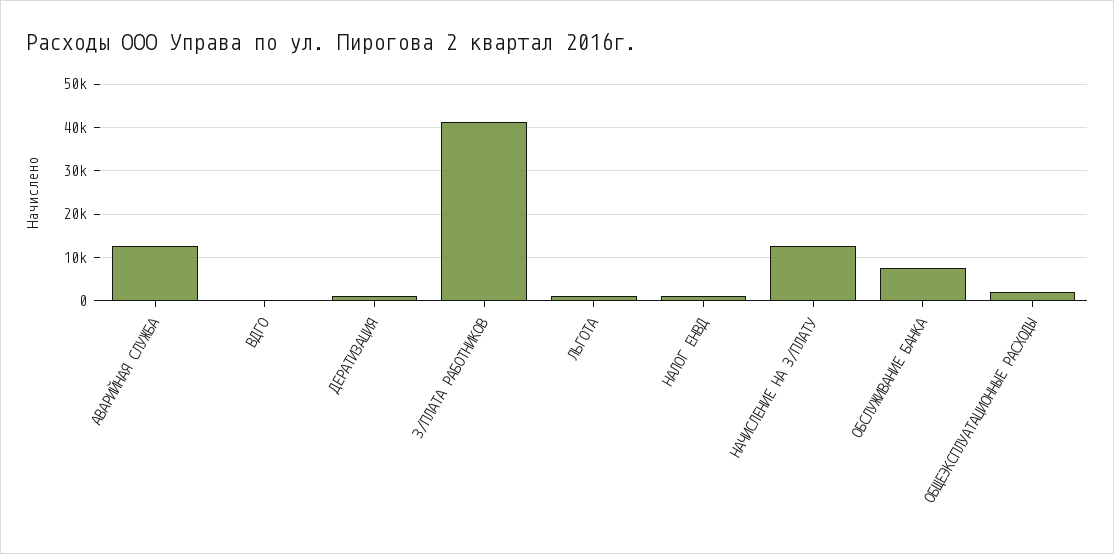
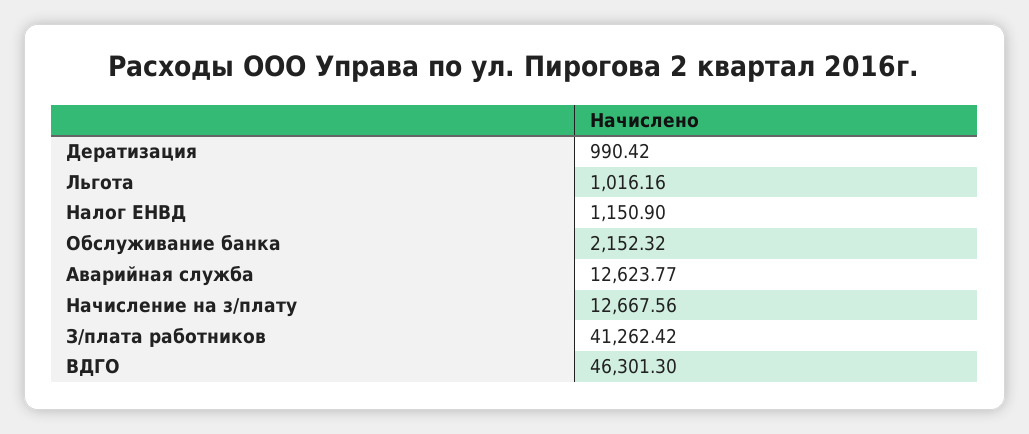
ВДГО: 0 -> 46301.3
ОБСЛУЖИВАНИЕ БАНКА: 8000 -> 2152.32
ОБЩЕЭКСПЛУАТАЦИОННЫЕ РАСХОДЫ: 2000 -> none

